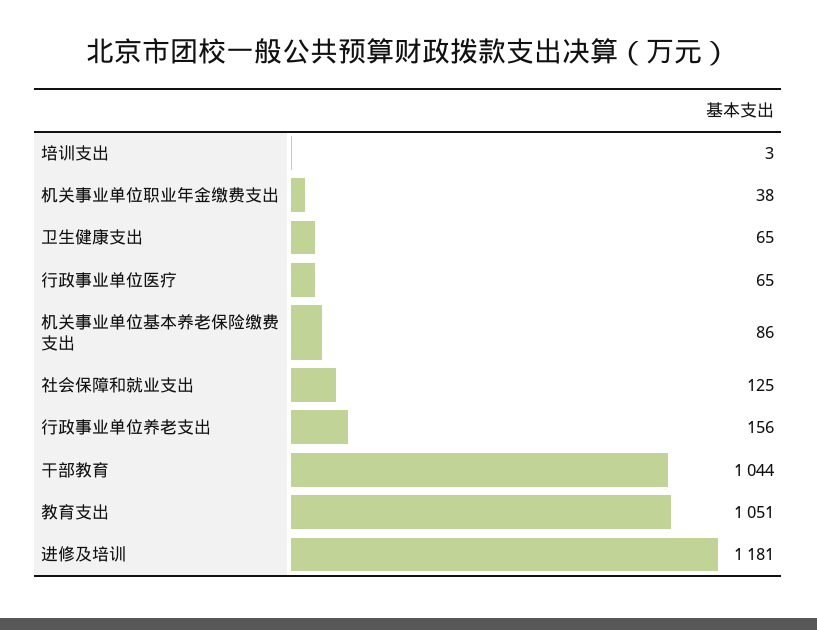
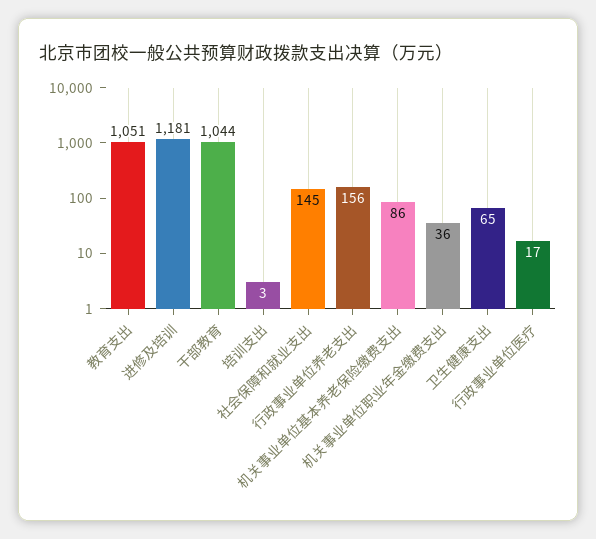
机关事业单位职业年金缴费支出: 38 -> 36
行政事业单位医疗: 65 -> 17
社会保障和就业支出: 125 -> 145

